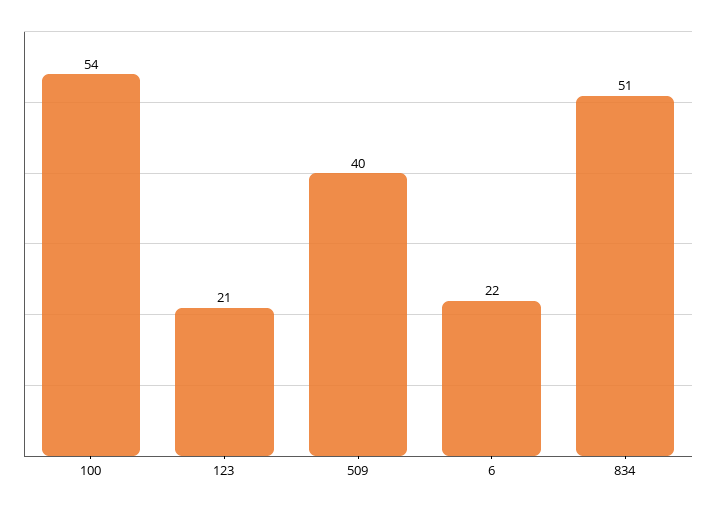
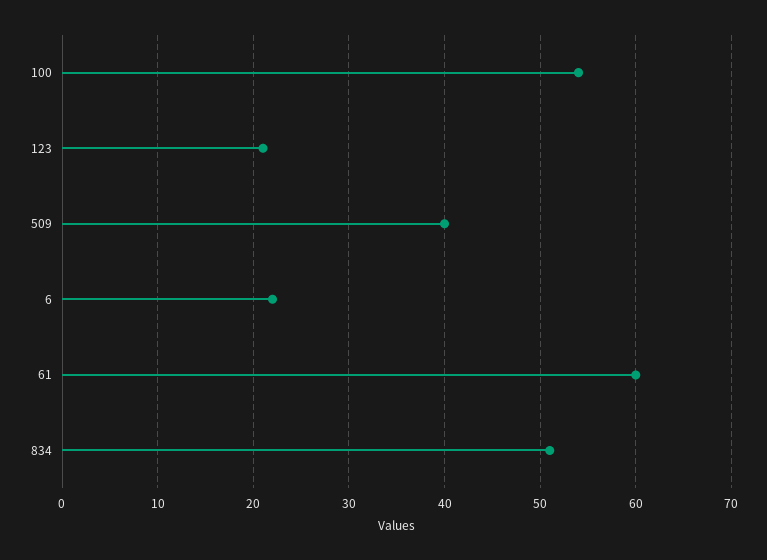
61: none -> 60

